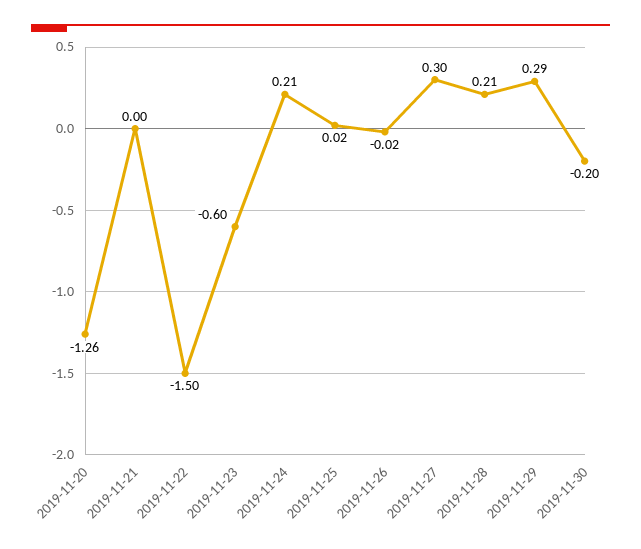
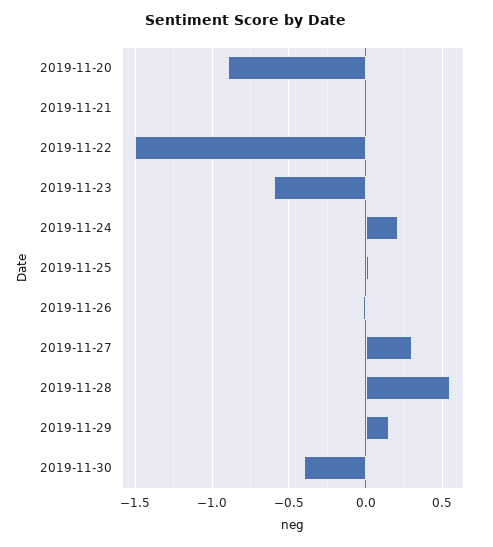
2019-11-20: -1.26 -> -0.9
2019-11-28: 0.21 -> 0.55
2019-11-29: 0.29 -> 0.15
2019-11-30: -0.2 -> -0.4

